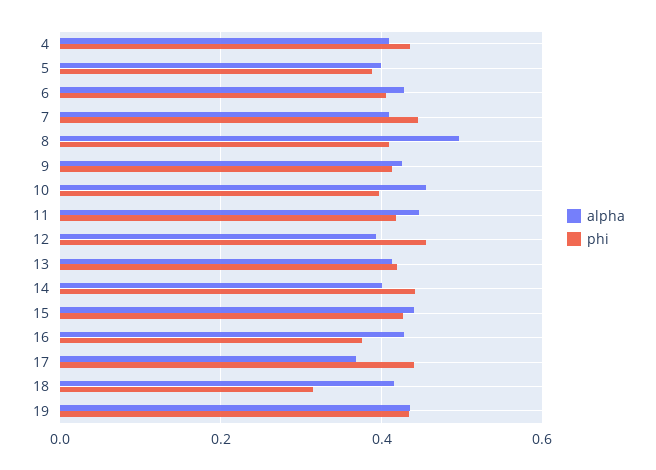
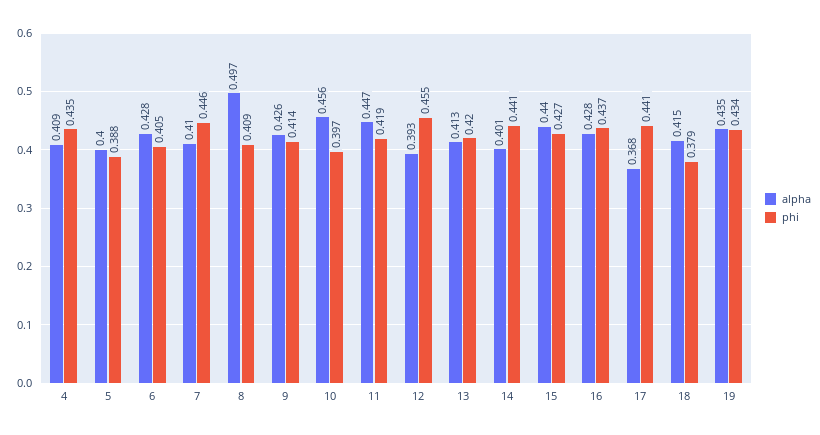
phi, 16: 0.38 -> 0.437
phi, 18: 0.32 -> 0.379

